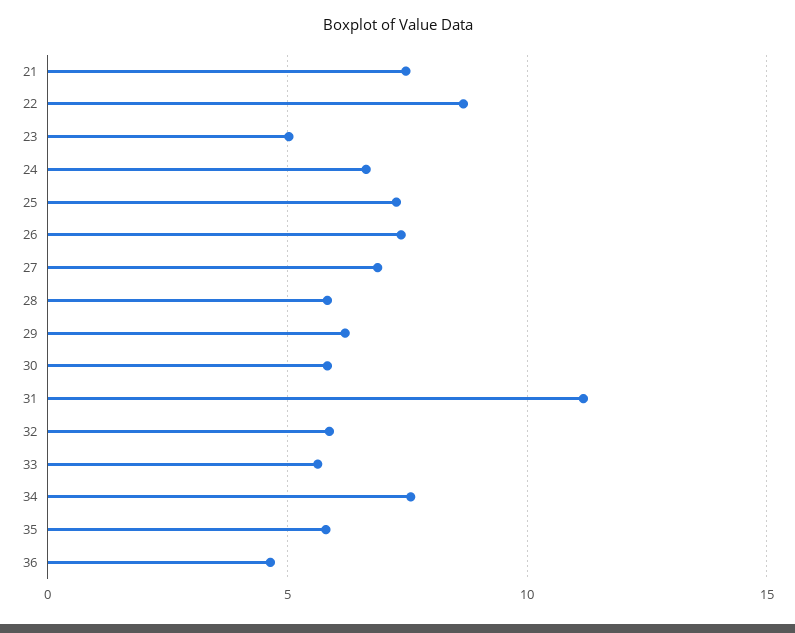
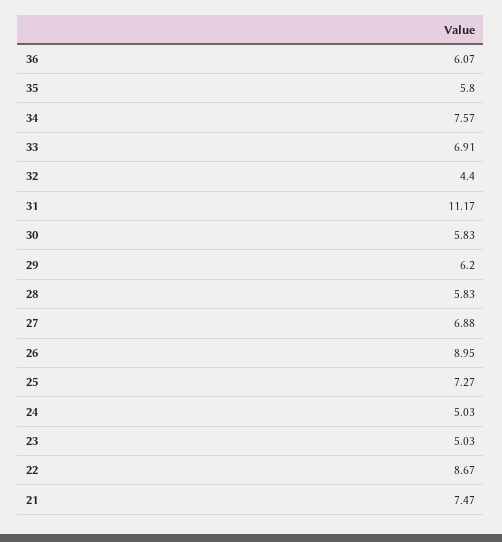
24: 6.5 -> 5.03
26: 7.5 -> 8.95
32: 6 -> 4.4
33: 5.5 -> 6.91
36: 4.5 -> 6.07

